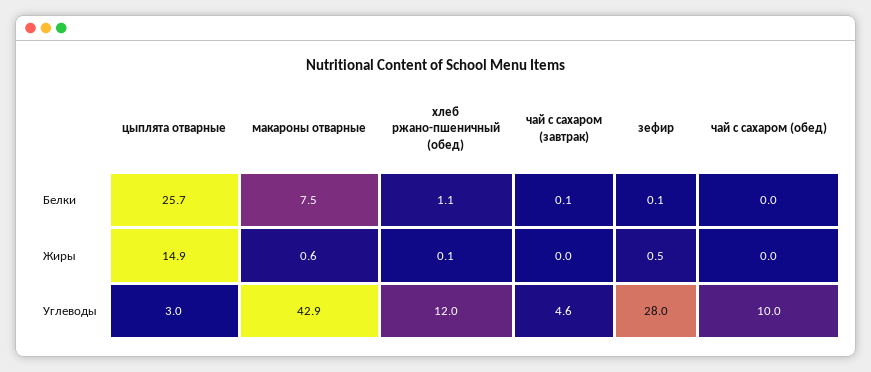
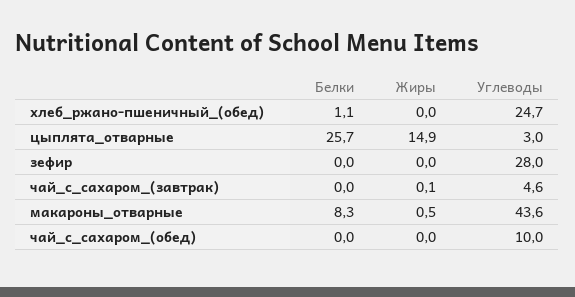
макароны отварные, Белки: 7.5 -> 8.3
чай с сахаром (завтрак), Белки: 0.1 -> 0
зефир, Белки: 0.1 -> 0
макароны отварные, Жиры: 0.6 -> 0.5
хлеб ржано-пшеничный (обед), Жиры: 0.1 -> 0
чай с сахаром (завтрак), Жиры: 0 -> 0.1
зефир, Жиры: 0.5 -> 0
макароны отварные, Углеводы: 42.9 -> 43.6
хлеб ржано-пшеничный (обед), Углеводы: 12 -> 24.7

